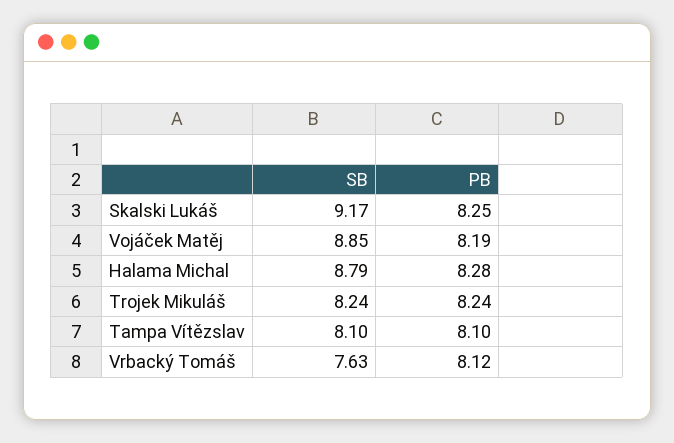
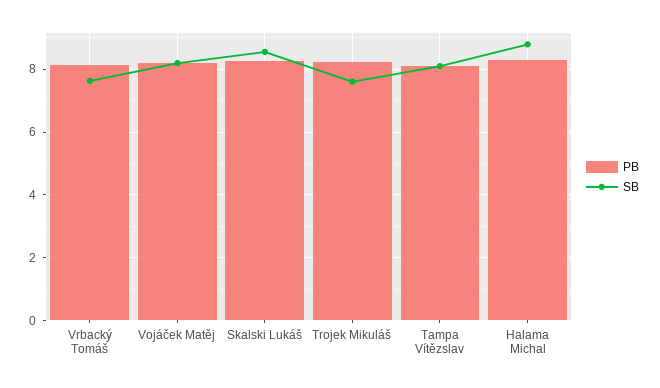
SB, Skalski Lukáš: 9.17 -> 8.6
SB, Vojáček Matěj: 8.85 -> 8.2
SB, Trojek Mikuláš: 8.24 -> 7.6

